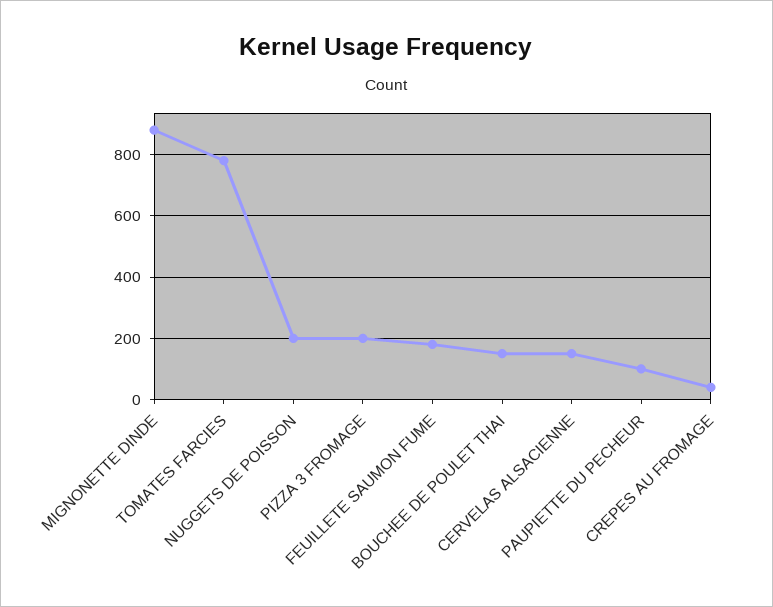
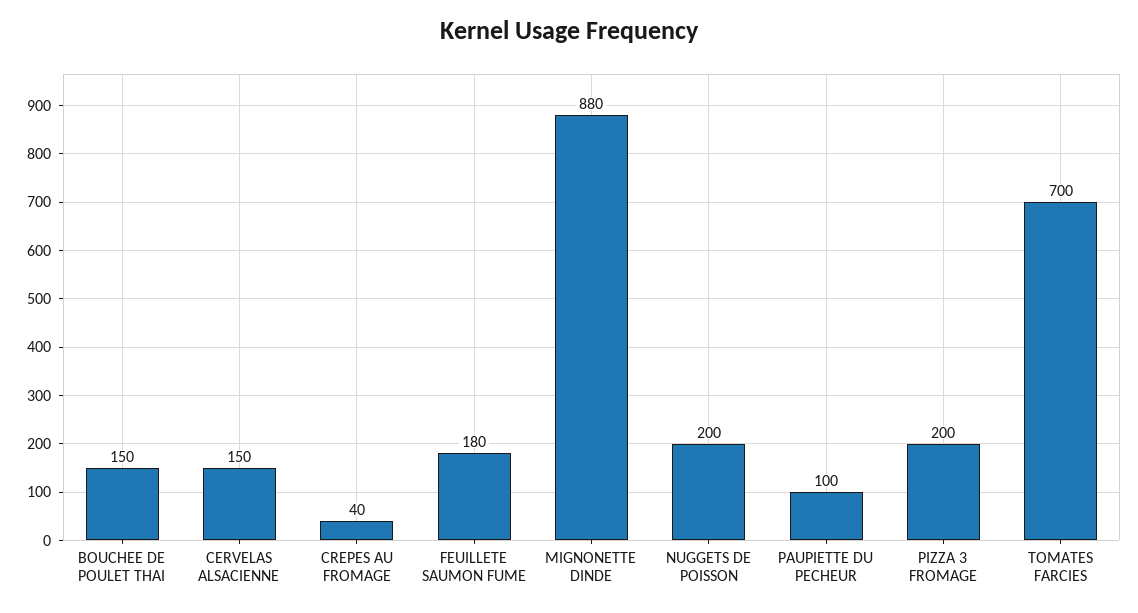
TOMATES FARCIES: 780 -> 700

